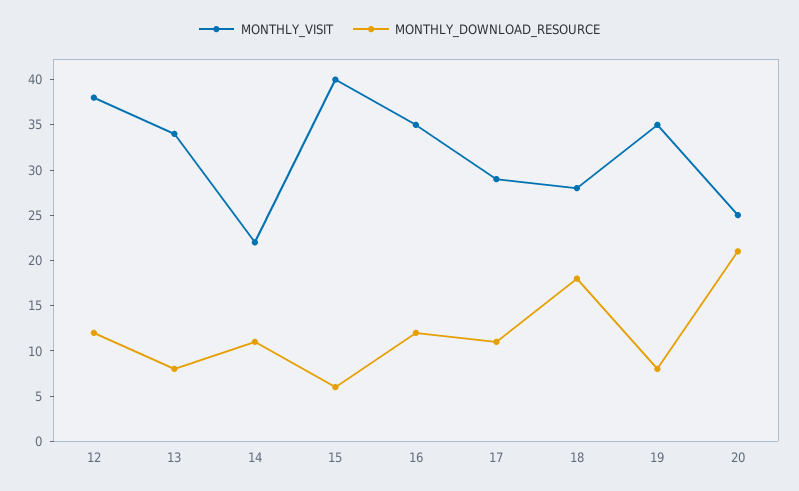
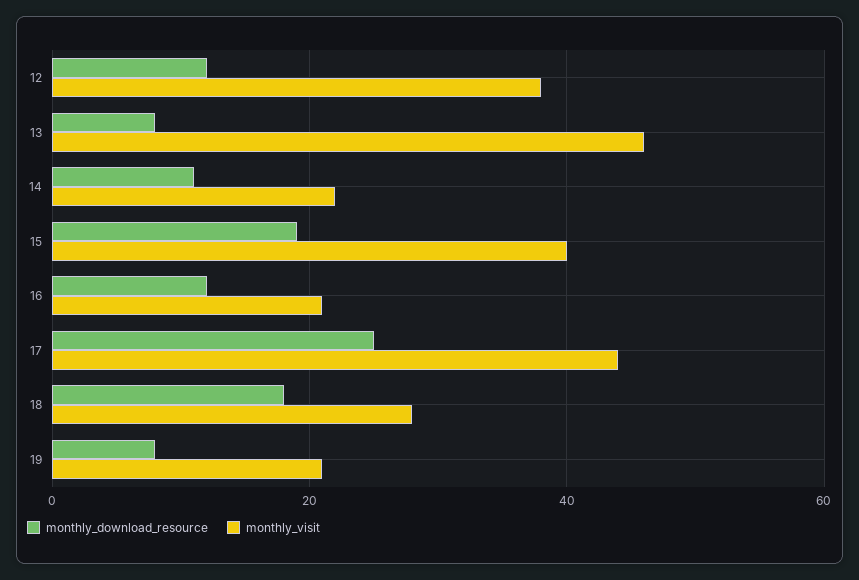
MONTHLY_VISIT, 13: 34 -> 45
MONTHLY_DOWNLOAD_RESOURCE, 15: 6 -> 20
MONTHLY_VISIT, 16: 35 -> 20
MONTHLY_VISIT, 17: 29 -> 45
MONTHLY_DOWNLOAD_RESOURCE, 17: 11 -> 25
MONTHLY_VISIT, 19: 35 -> 20
MONTHLY_VISIT, 20: 25 -> none
MONTHLY_DOWNLOAD_RESOURCE, 20: 21 -> none

